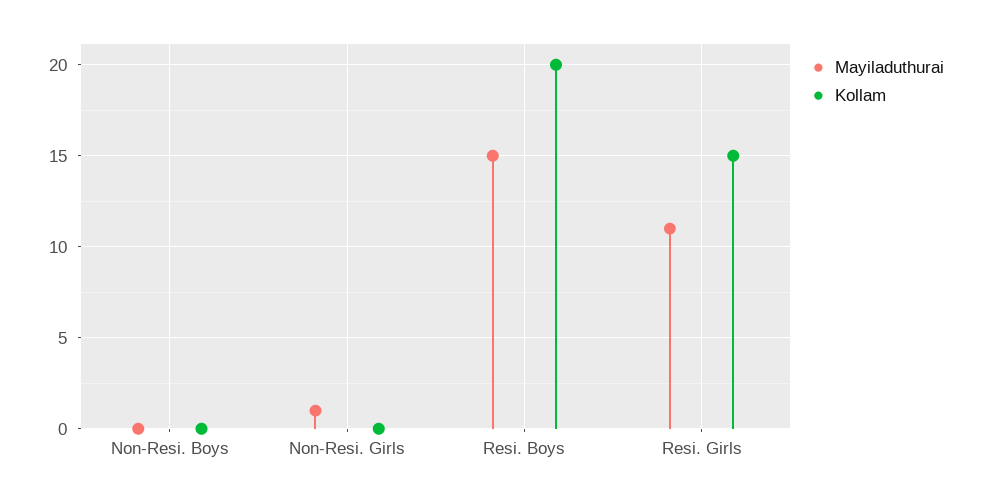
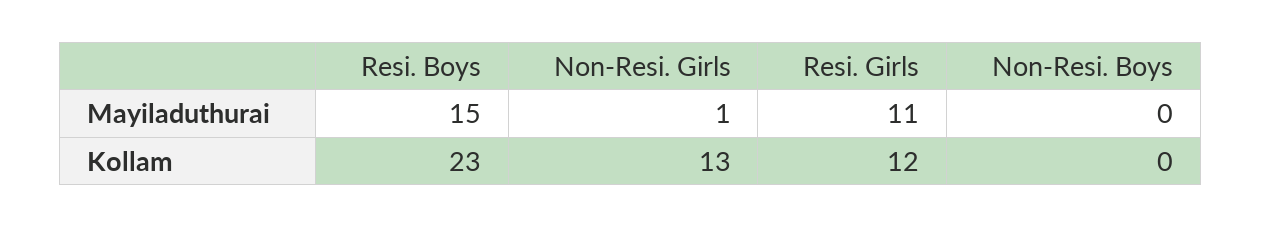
Kollam, Non-Resi. Girls: 0 -> 13
Kollam, Resi. Boys: 20 -> 23
Kollam, Resi. Girls: 15 -> 12

